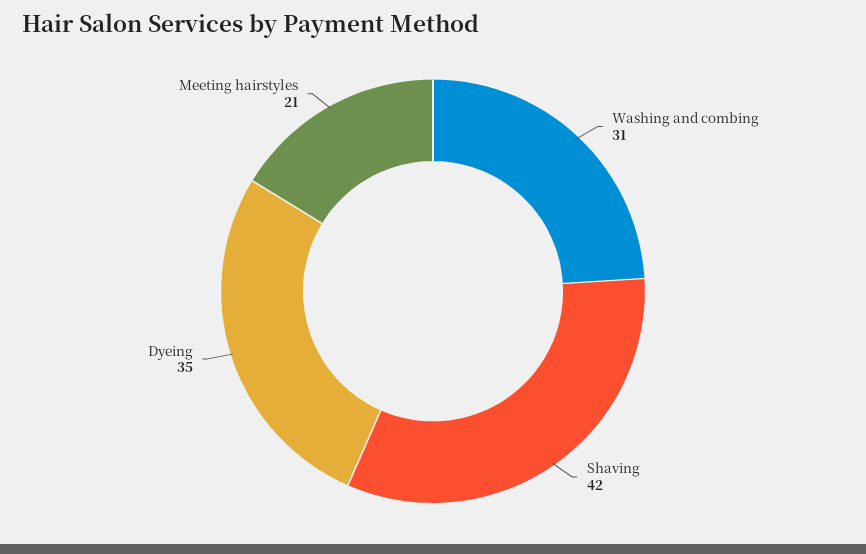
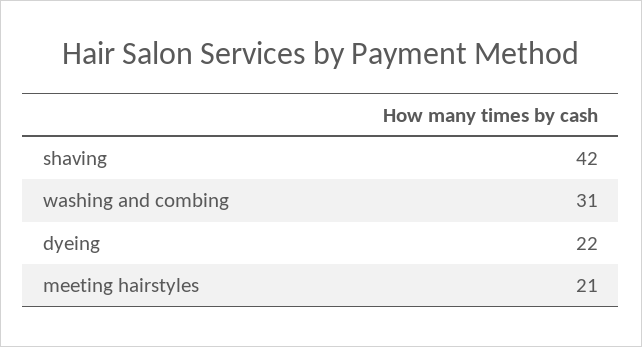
Dyeing: 35 -> 22

